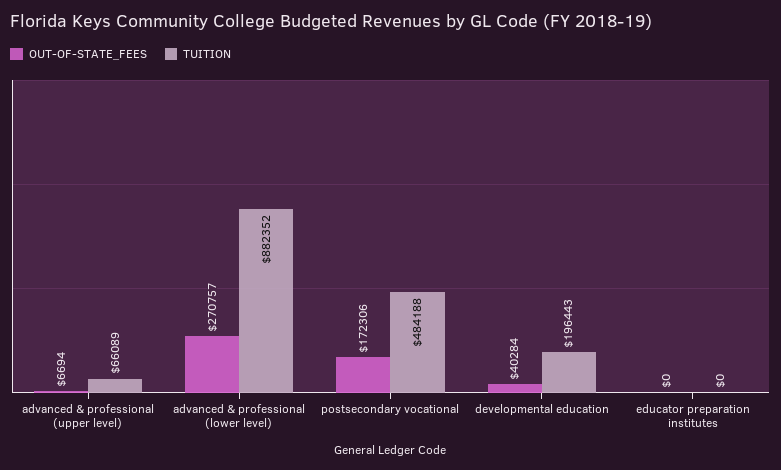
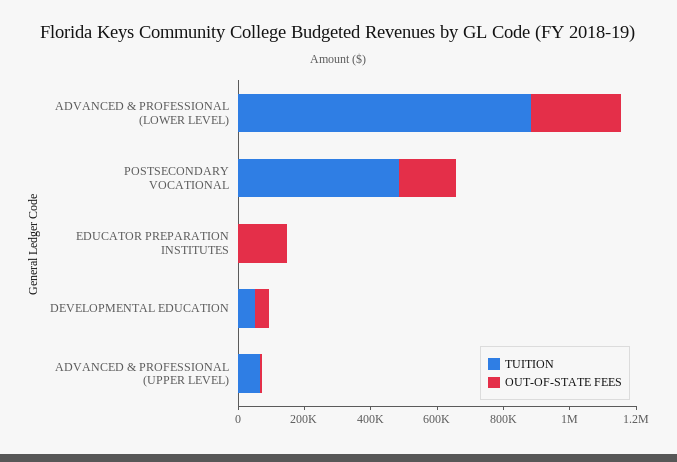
TUITION, developmental education: 196443 -> 50000
OUT-OF-STATE_FEES, educator preparation institutes: 0 -> 150000

